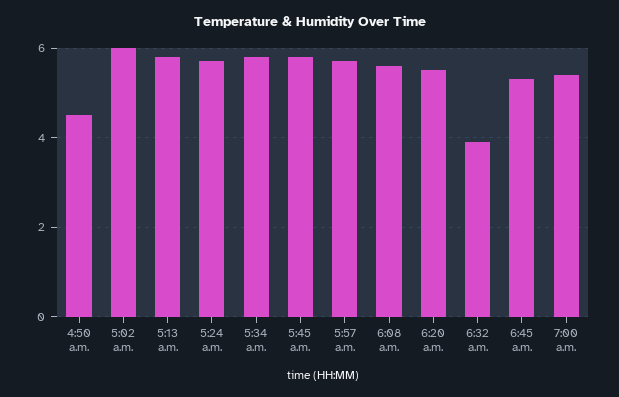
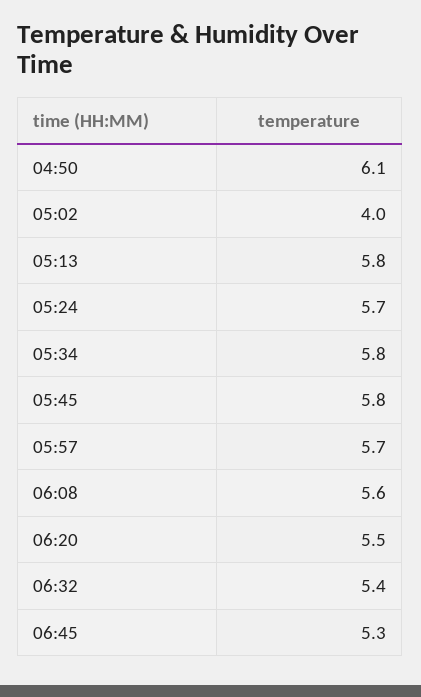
4:50 a.m.: 4.5 -> 6.1
5:02 a.m.: 6 -> 4
6:32 a.m.: 4 -> 5.4
7:00 a.m.: 5.5 -> none

